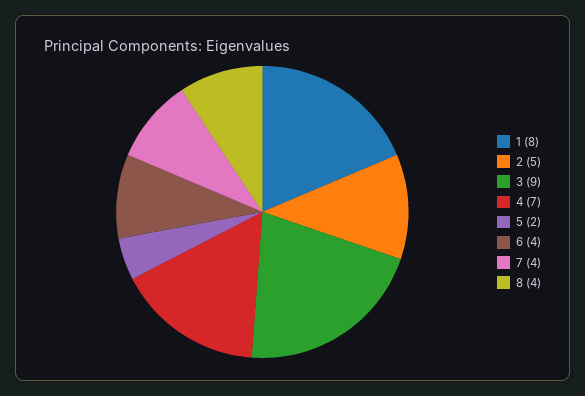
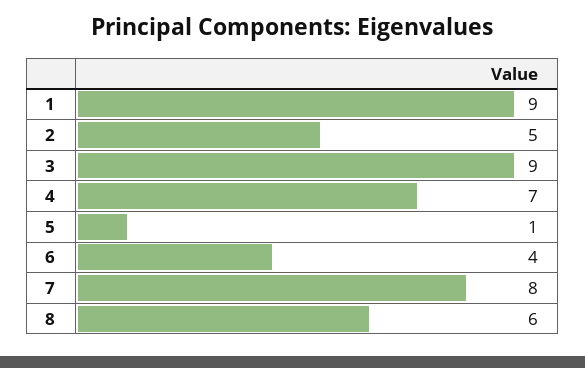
1: 8 -> 9
5: 2 -> 1
7: 4 -> 8
8: 4 -> 6

